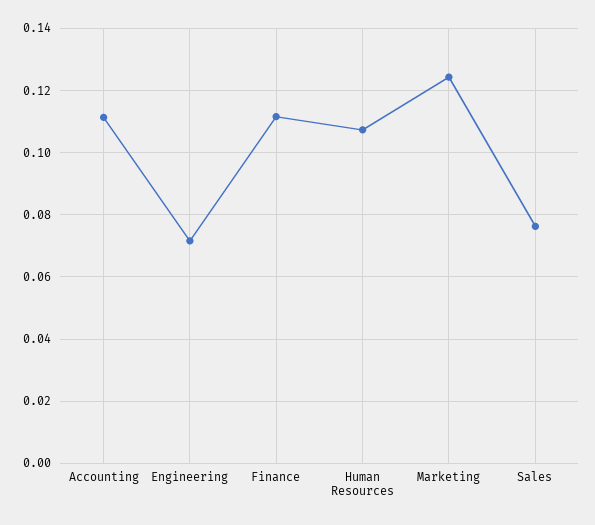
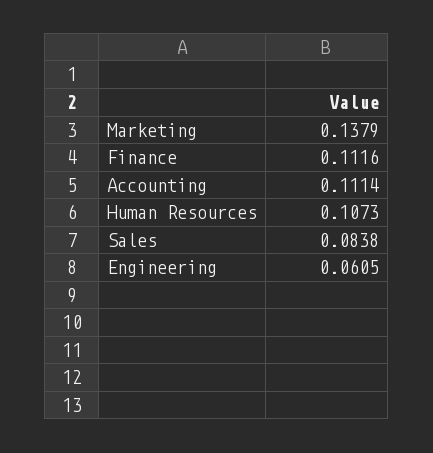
Engineering: 0.072 -> 0.0605
Marketing: 0.124 -> 0.1379
Sales: 0.076 -> 0.0838

